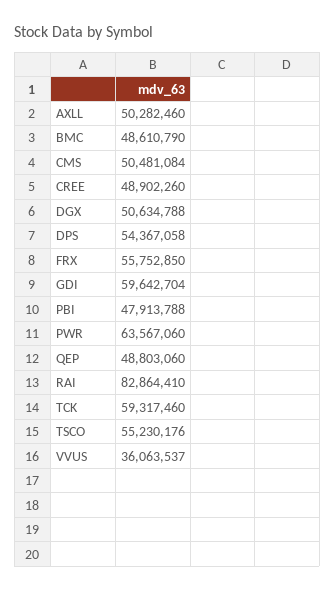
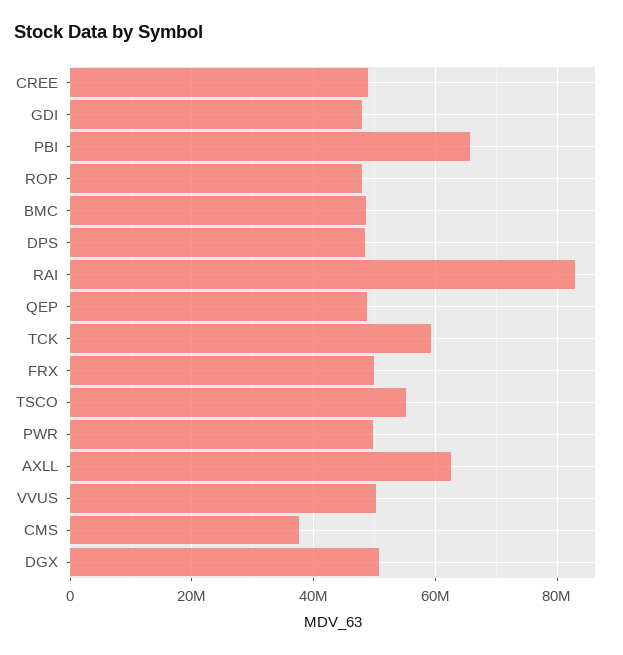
AXLL: 50282460 -> 62000000
CMS: 50481084 -> 38000000
DPS: 54367058 -> 48000000
FRX: 55752850 -> 50000000
GDI: 59642704 -> 48000000
PBI: 47913788 -> 66000000
PWR: 63567060 -> 50000000
VVUS: 36063537 -> 50000000
ROP: none -> 48000000

